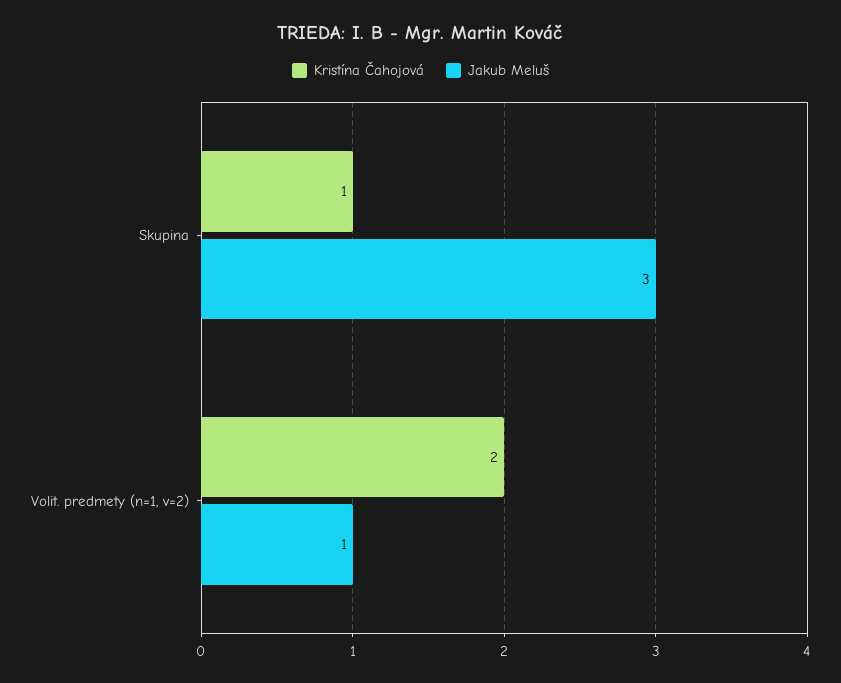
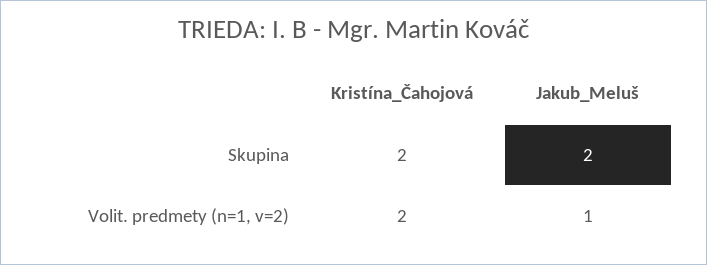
Kristína Čahojová, Skupina: 1 -> 2
Jakub Meluš, Skupina: 3 -> 2

